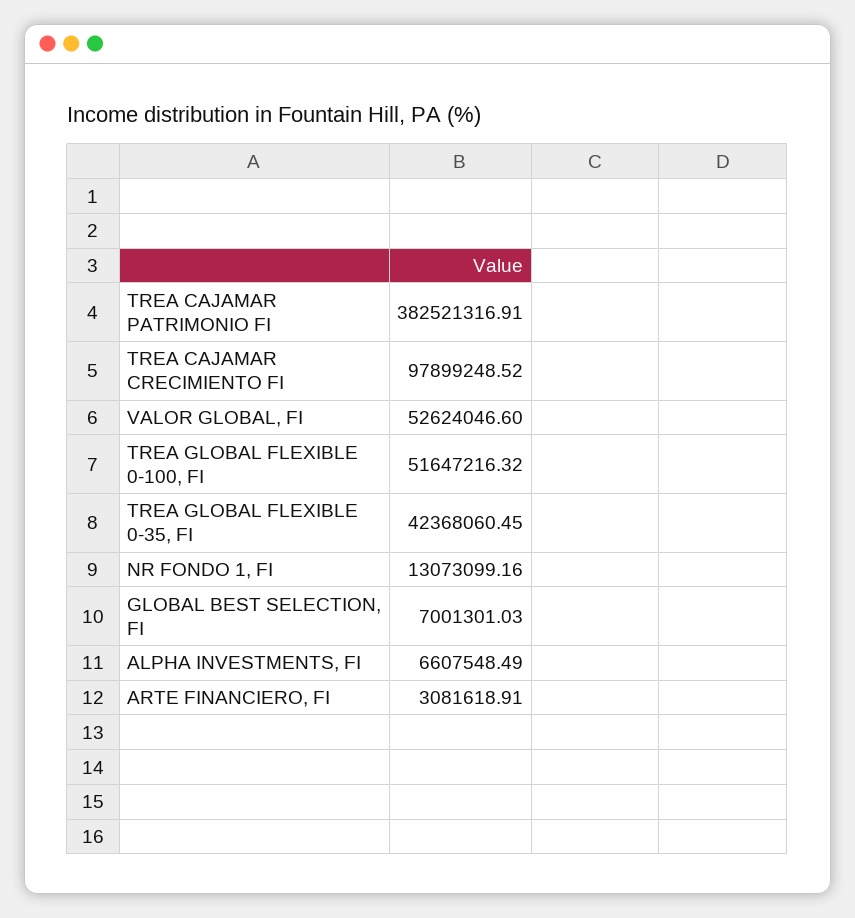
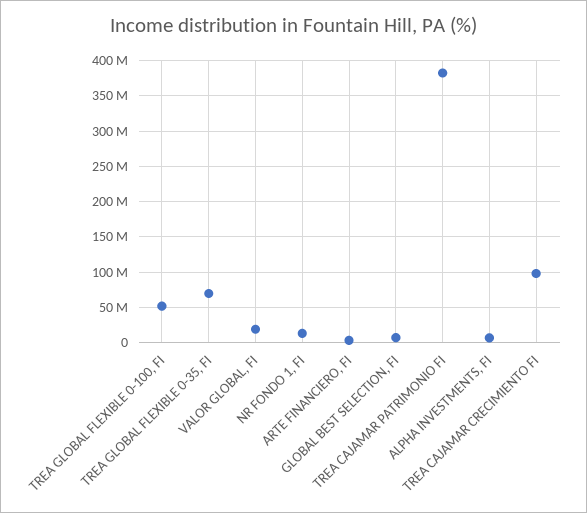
VALOR GLOBAL, FI: 52624046.6 -> 20000000
TREA GLOBAL FLEXIBLE 0-35, FI: 42368060.45 -> 70000000

